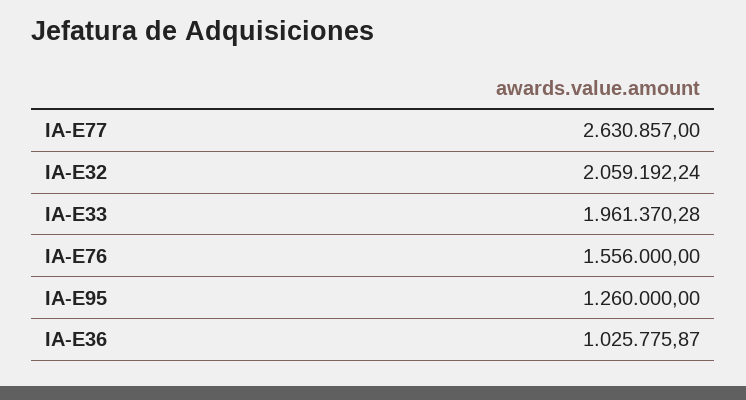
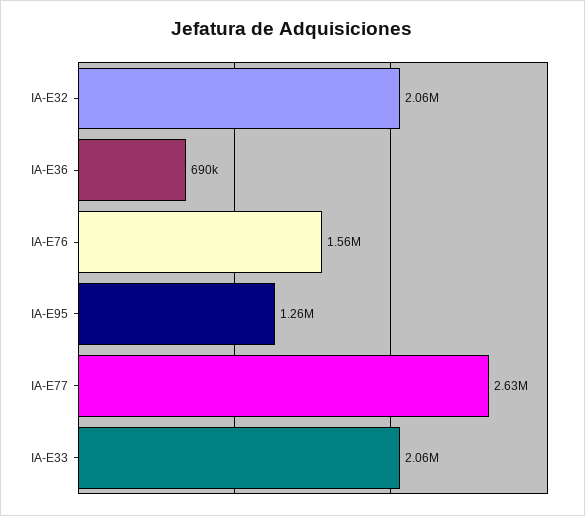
IA-E33: 1961370.28 -> 2060000
IA-E36: 1025775.87 -> 690000

